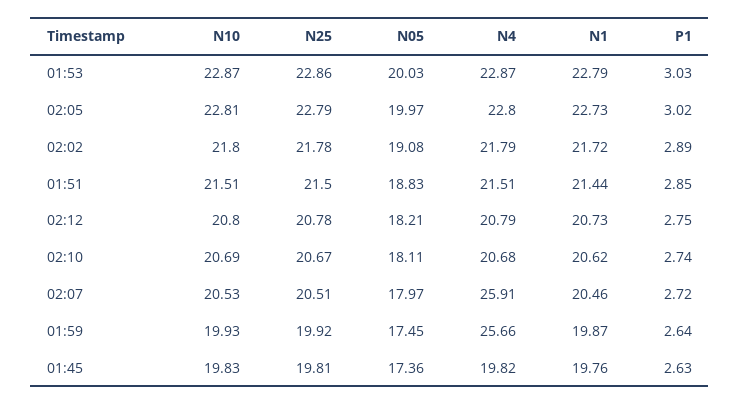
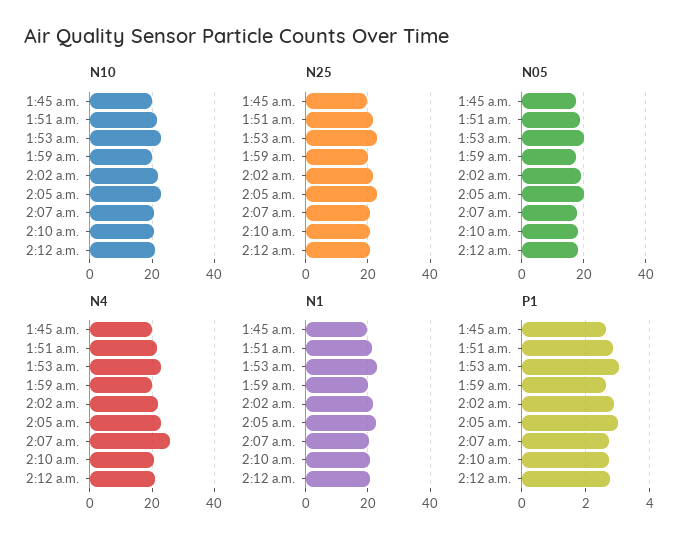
N4, 01:59: 25.66 -> 20

